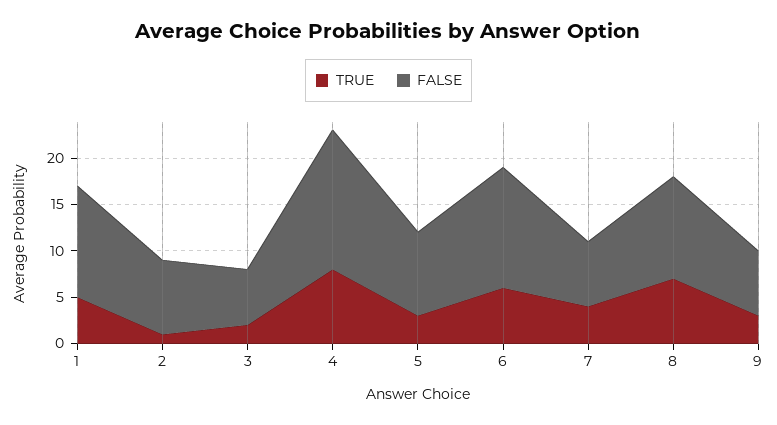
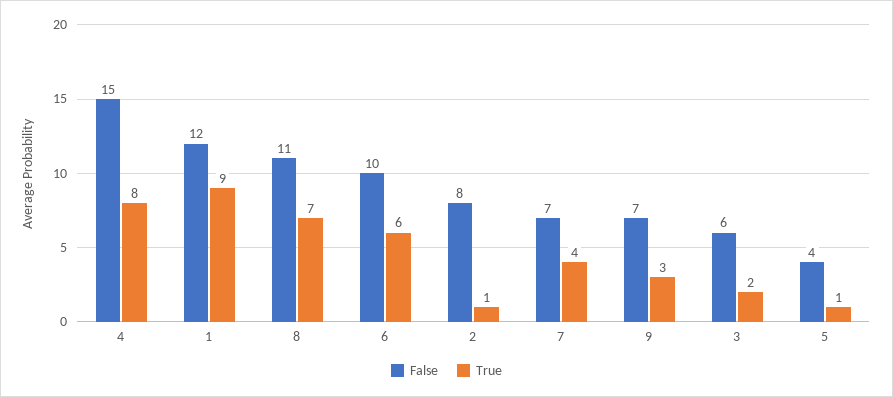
TRUE, 1: 5 -> 9
TRUE, 5: 3 -> 1
FALSE, 5: 9 -> 4
FALSE, 6: 13 -> 10

